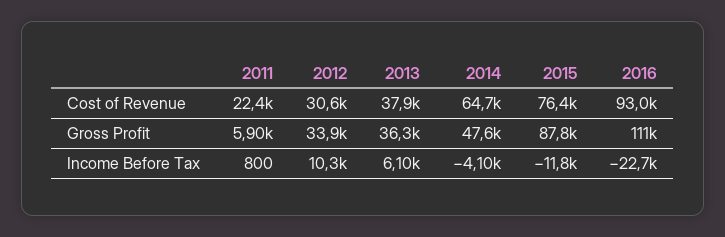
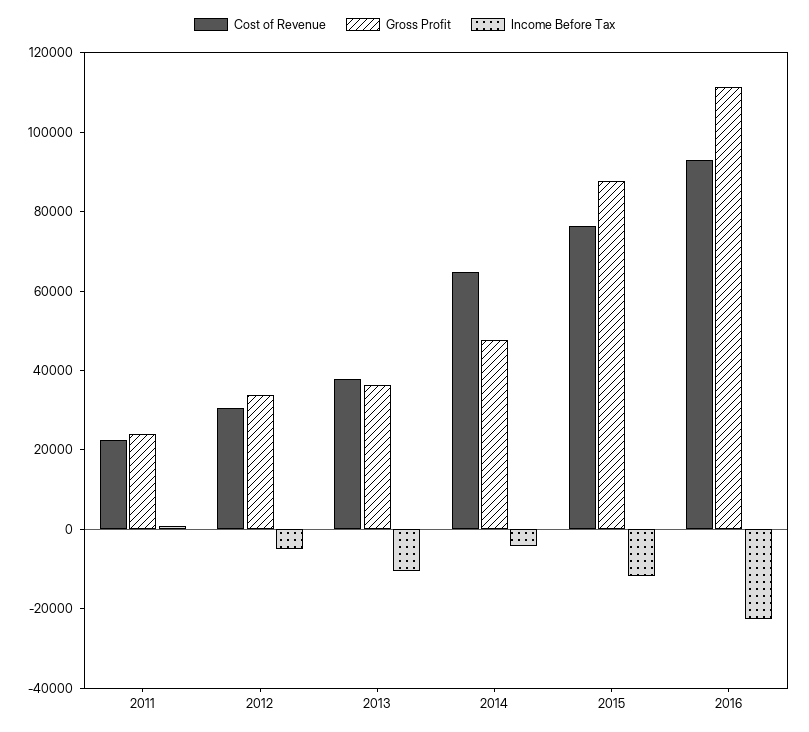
Gross Profit, 2011: 5900 -> 25000
Income Before Tax, 2012: 10300 -> -5000
Income Before Tax, 2013: 6100 -> -10000

